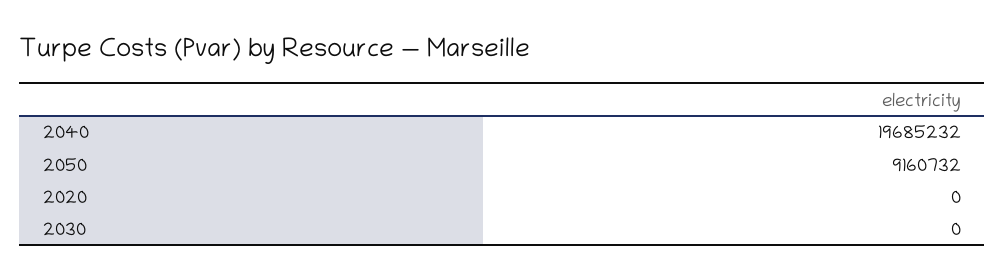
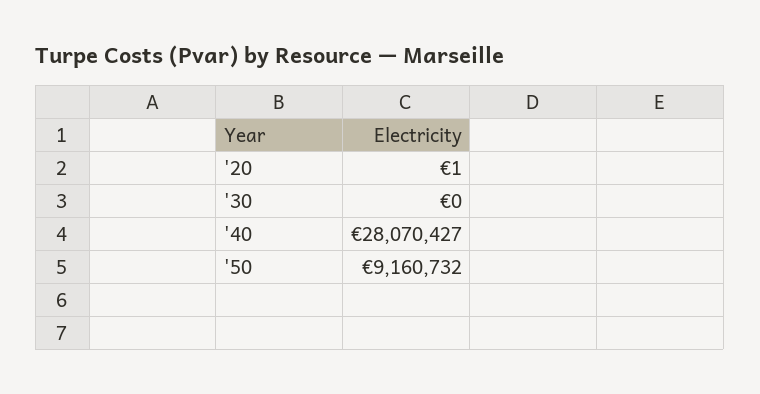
2040: 19685232 -> 28070427
2020: 0 -> 1

